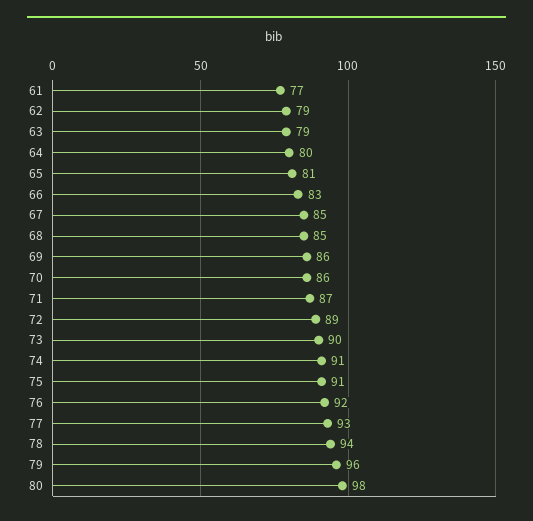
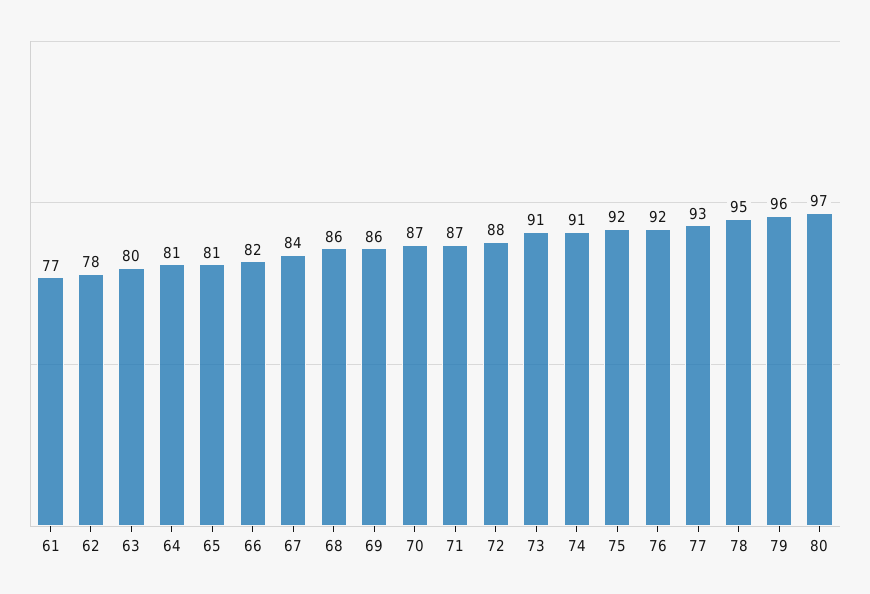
62: 79 -> 78
63: 79 -> 80
64: 80 -> 81
66: 83 -> 82
67: 85 -> 84
68: 85 -> 86
70: 86 -> 87
72: 89 -> 88
73: 90 -> 91
75: 91 -> 92
78: 94 -> 95
80: 98 -> 97

